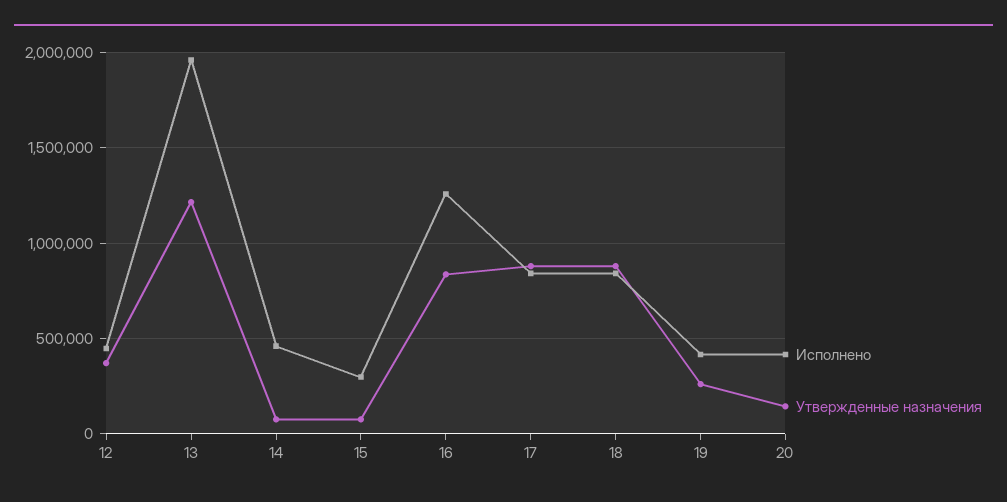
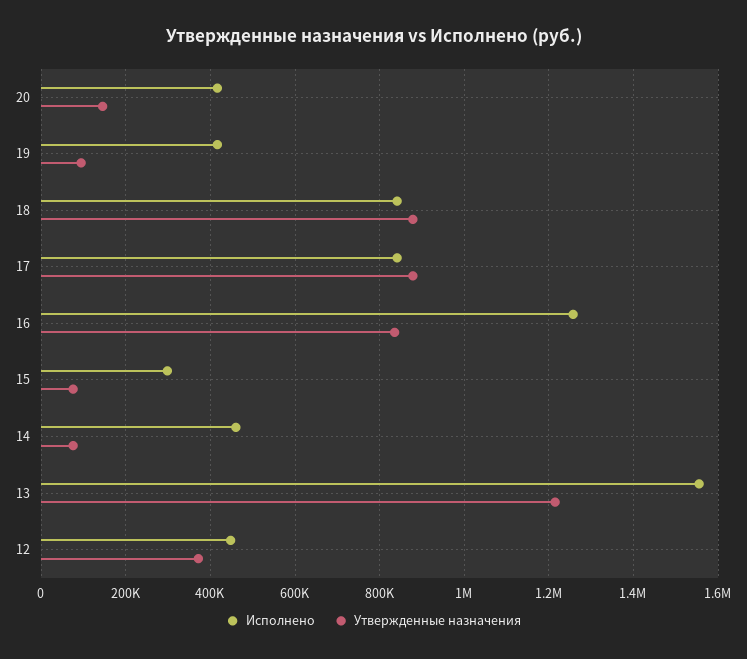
Исполнено, 13: 1950000 -> 1560000
Утвержденные назначения, 19: 250000 -> 100000

